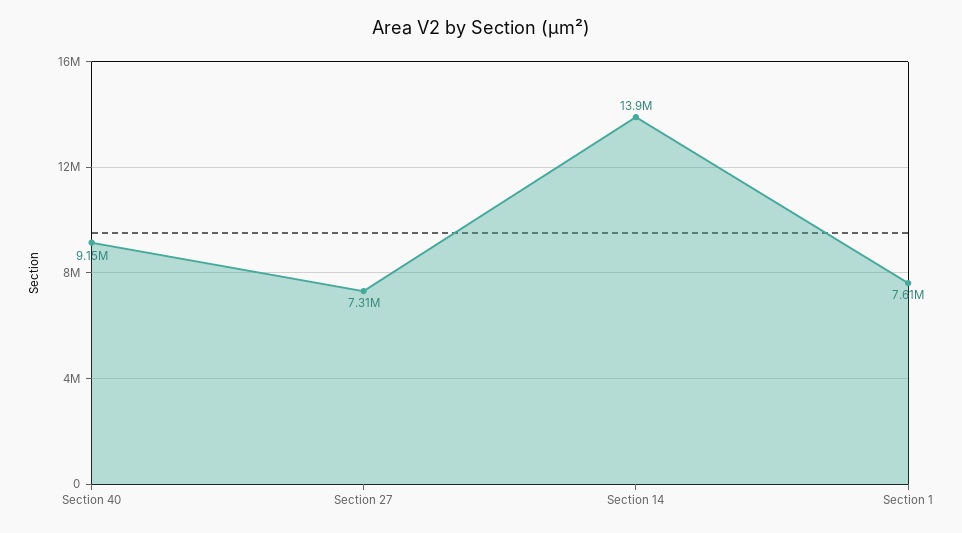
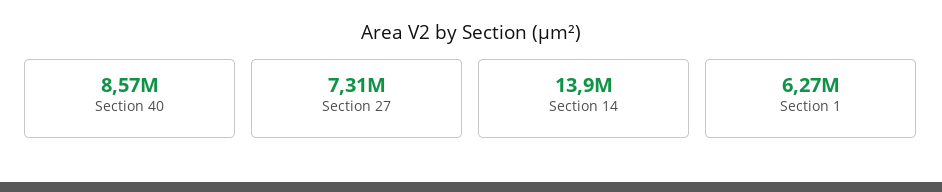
Section 40: 9150000 -> 8570000
Section 1: 7610000 -> 6270000

